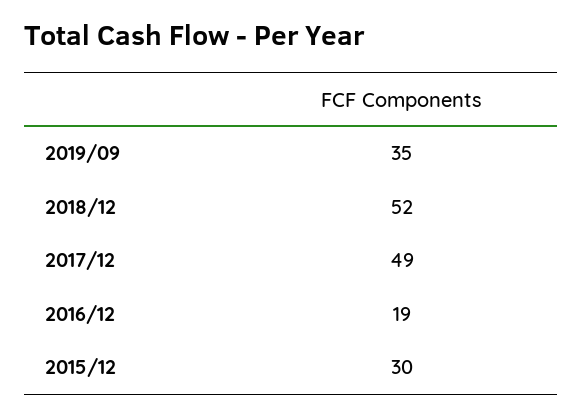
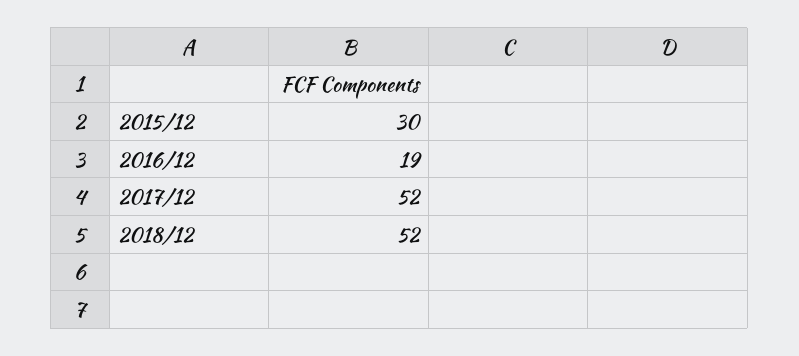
2019/09: 35 -> none
2017/12: 49 -> 52

